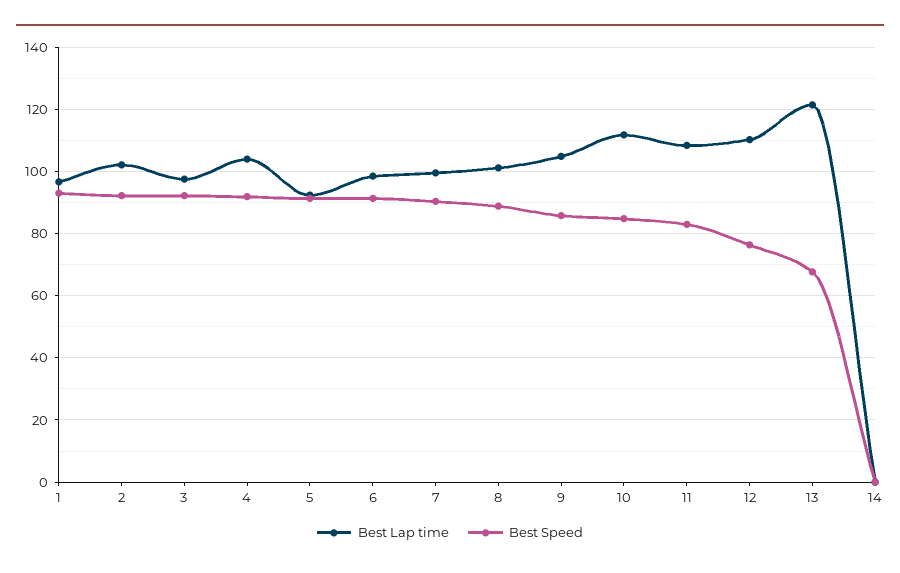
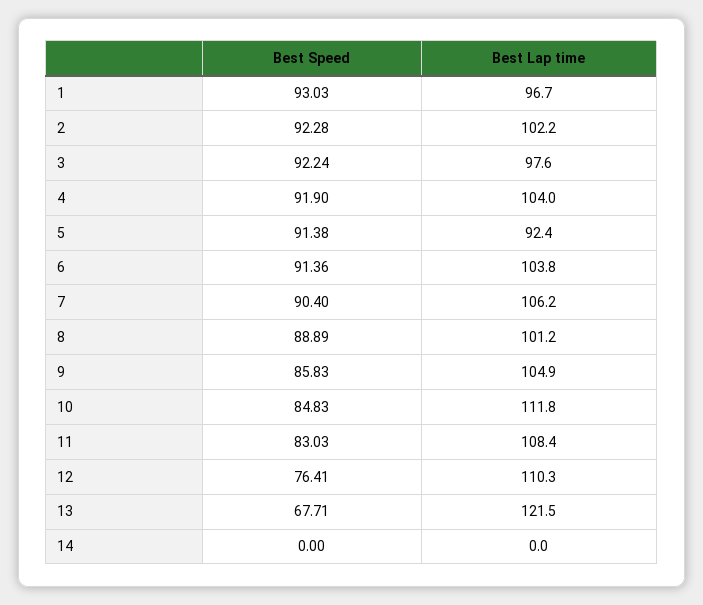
Best Lap time, 6: 98 -> 103.8
Best Lap time, 7: 100 -> 106.2

